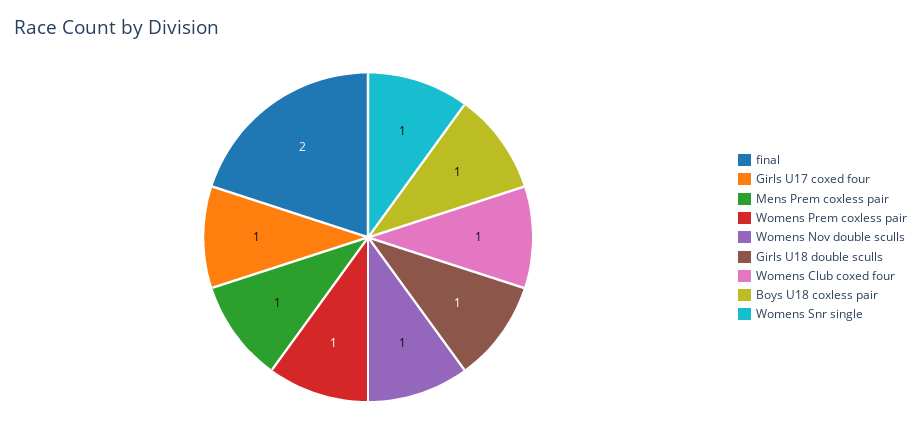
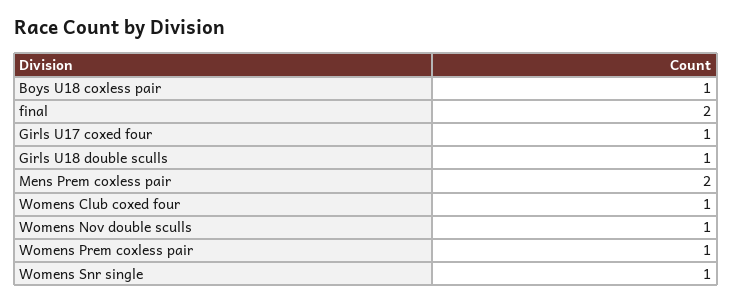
Mens Prem coxless pair: 1 -> 2

